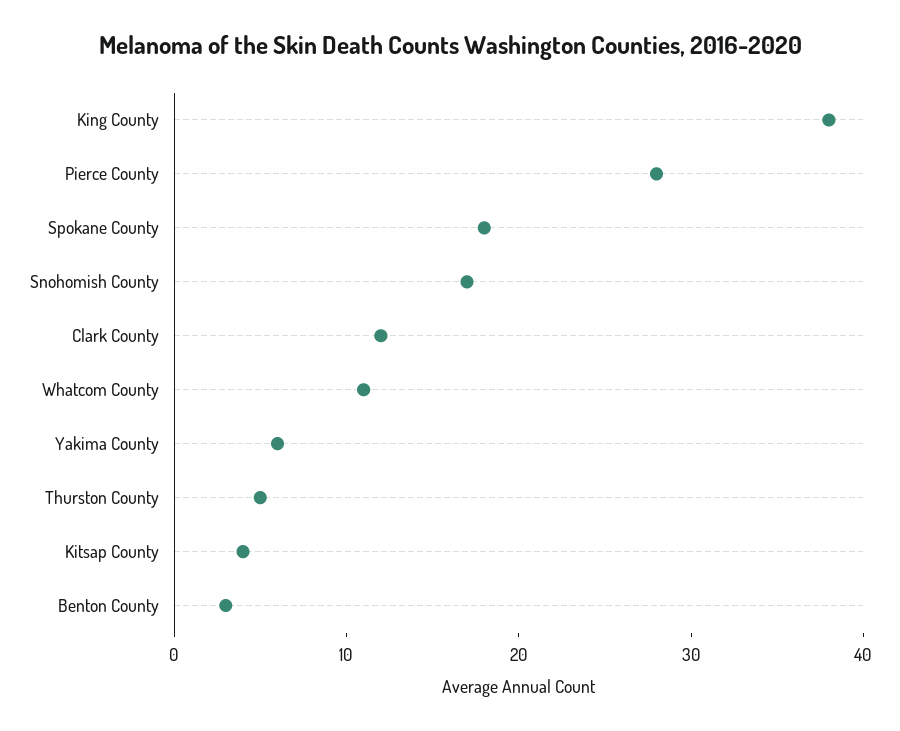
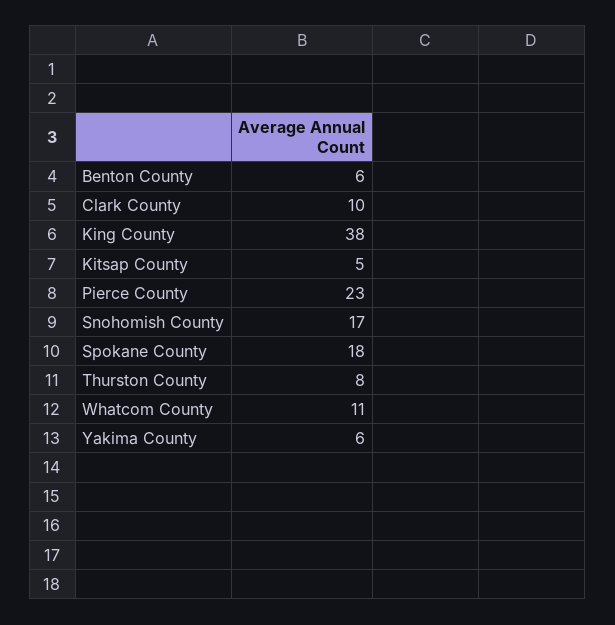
Pierce County: 28 -> 23
Clark County: 12 -> 10
Thurston County: 5 -> 8
Kitsap County: 4 -> 5
Benton County: 3 -> 6

